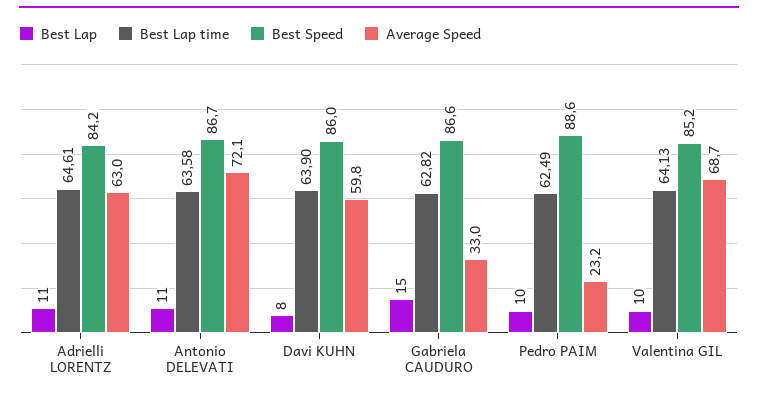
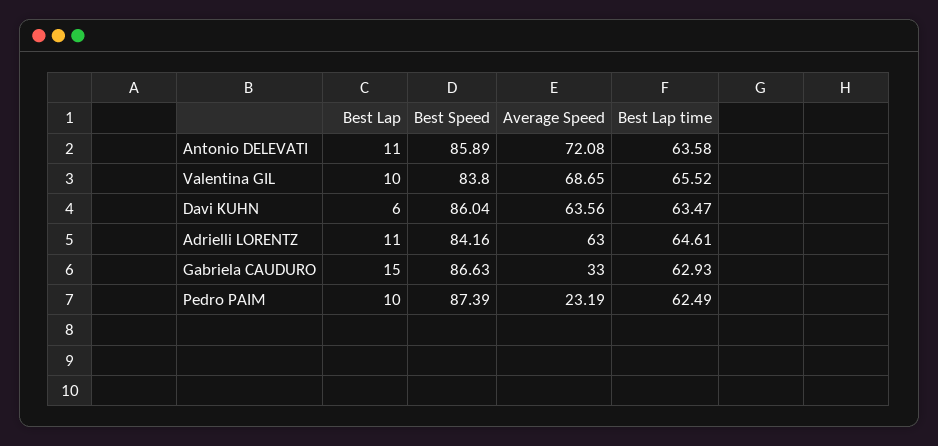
Best Speed, Antonio DELEVATI: 86.7 -> 85.89
Best Lap, Davi KUHN: 8 -> 6
Best Lap time, Davi KUHN: 63.9 -> 63.47
Average Speed, Davi KUHN: 59.8 -> 63.56
Best Lap time, Gabriela CAUDURO: 62.82 -> 62.93
Best Speed, Pedro PAIM: 88.6 -> 87.39
Best Lap time, Valentina GIL: 64.13 -> 65.52
Best Speed, Valentina GIL: 85.2 -> 83.8

